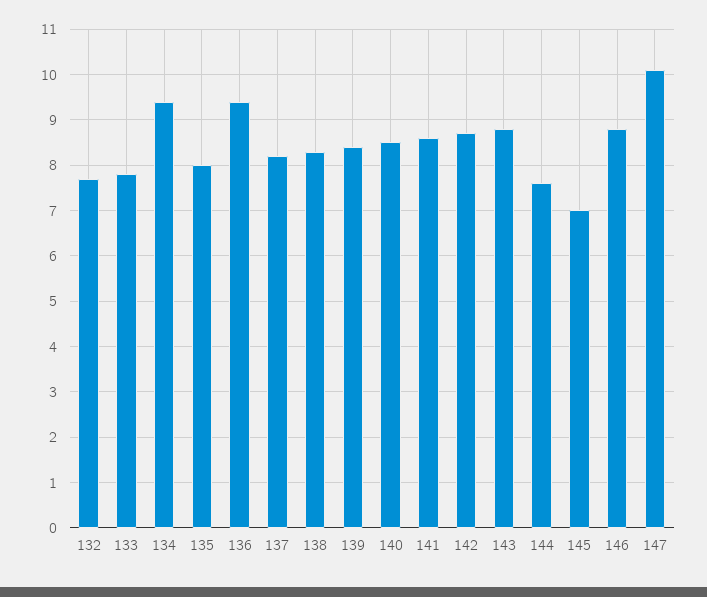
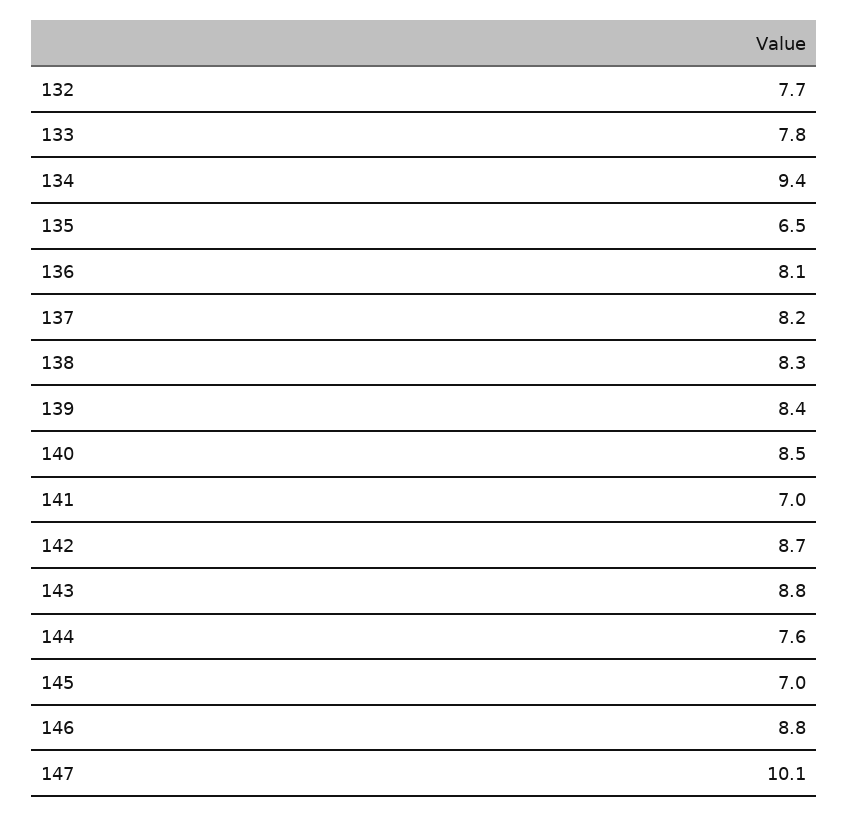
135: 8 -> 6.5
136: 9.5 -> 8.1
141: 8.5 -> 7

